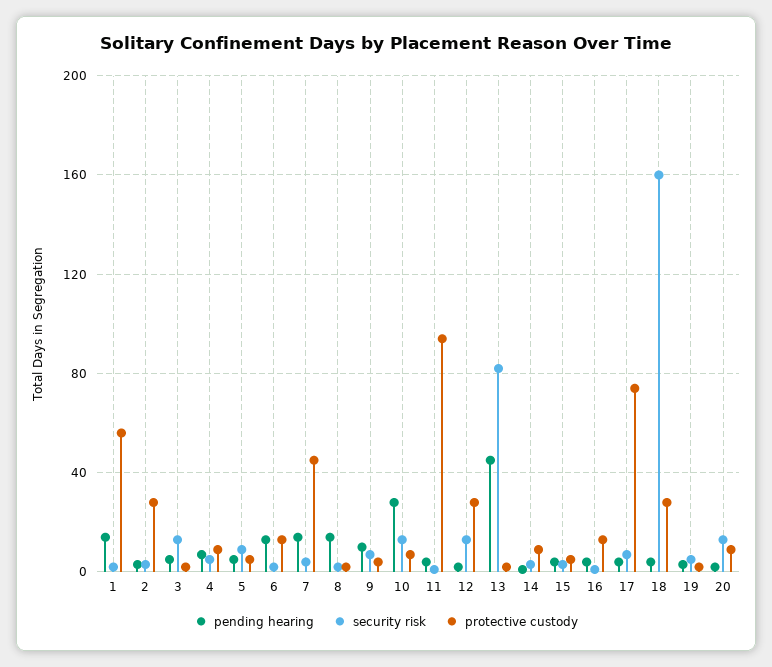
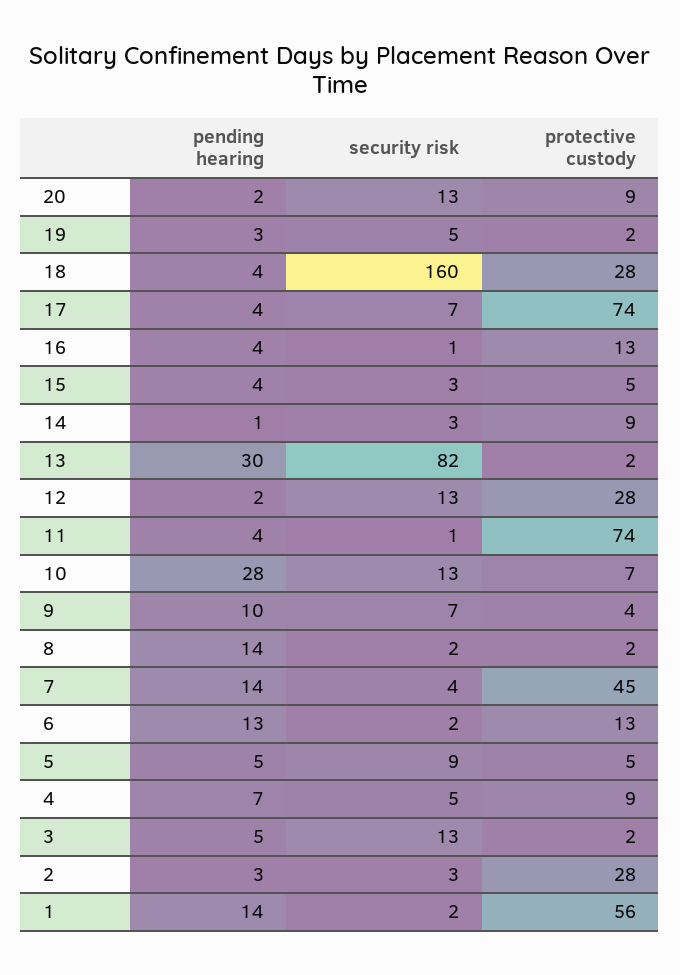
protective custody, 11: 95 -> 74
pending hearing, 13: 45 -> 30

